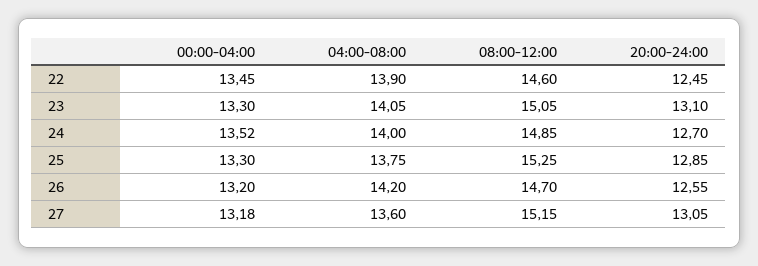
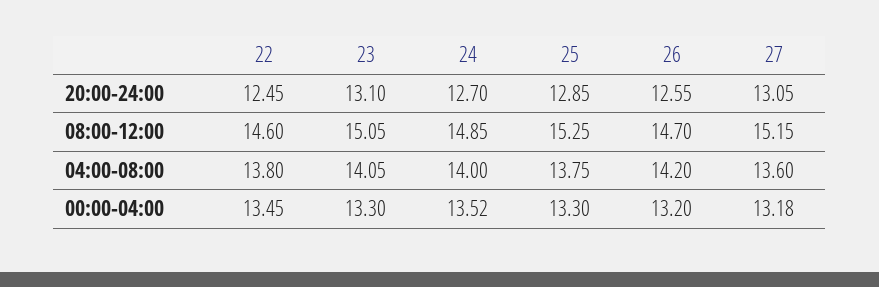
04:00-08:00, 22: 13.9 -> 13.8

